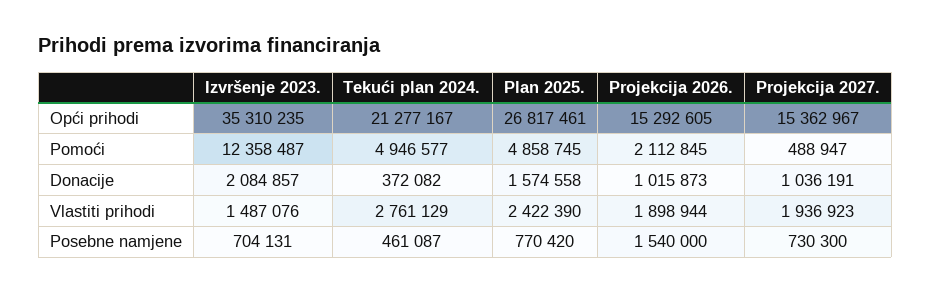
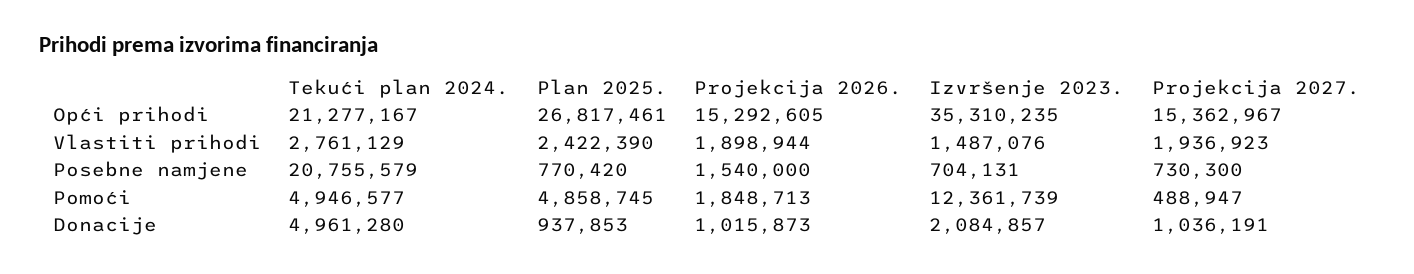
Izvršenje 2023., Pomoći: 12358487 -> 12361739
Projekcija 2026., Pomoći: 2112845 -> 1848713
Tekući plan 2024., Donacije: 372082 -> 4961280
Plan 2025., Donacije: 1574558 -> 937853
Tekući plan 2024., Posebne namjene: 461087 -> 20755579

